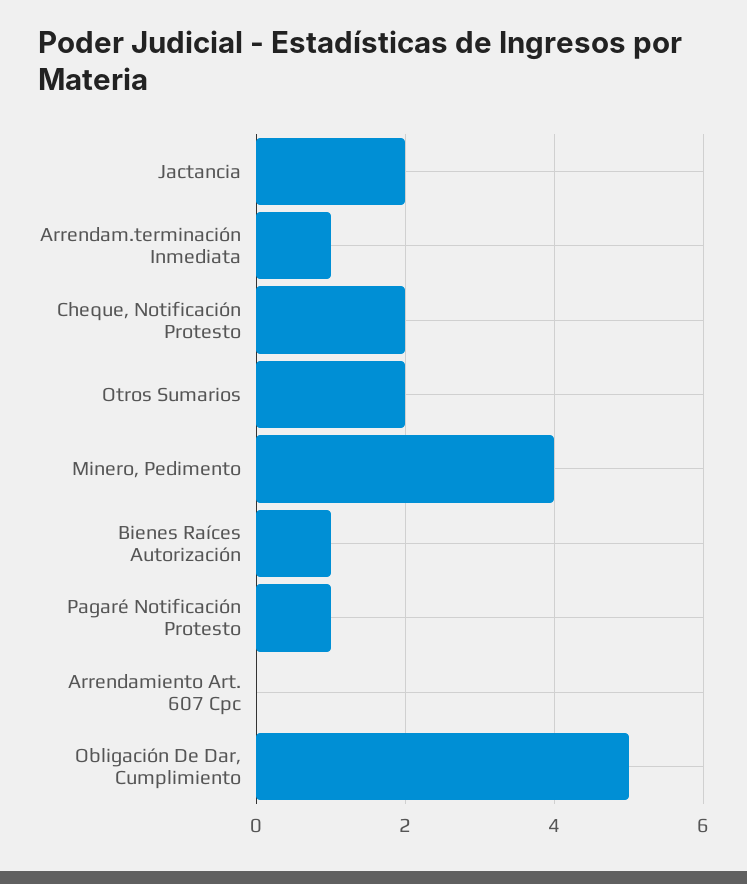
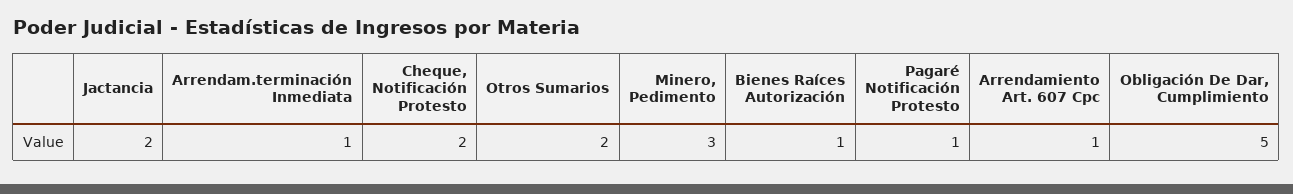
Minero, Pedimento: 4 -> 3
Arrendamiento Art. 607 Cpc: 0 -> 1

